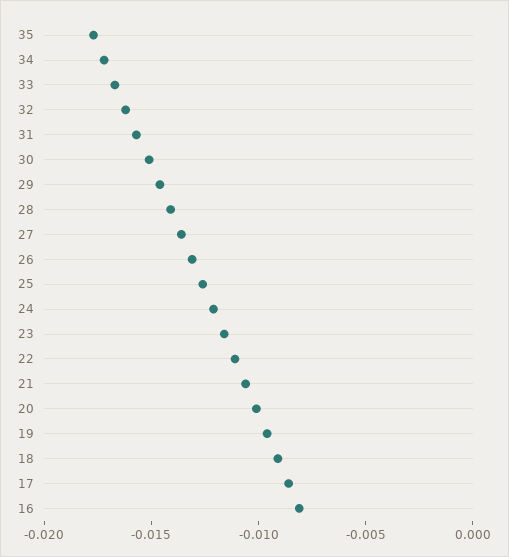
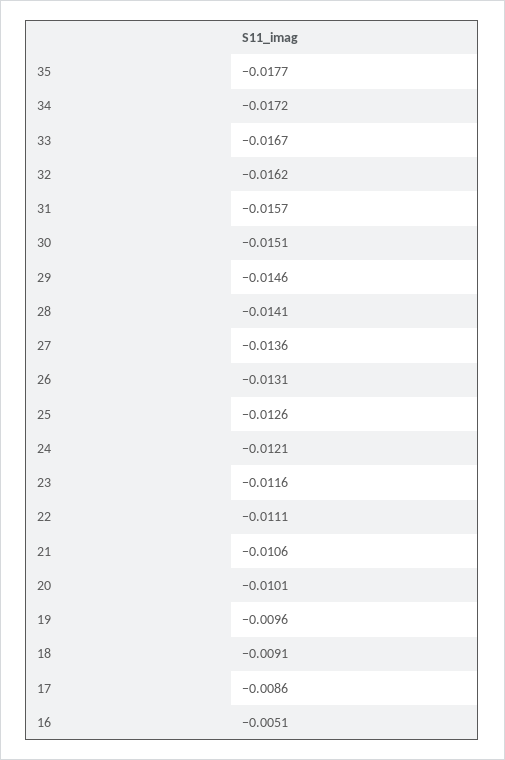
16: -0.008 -> -0.0051

